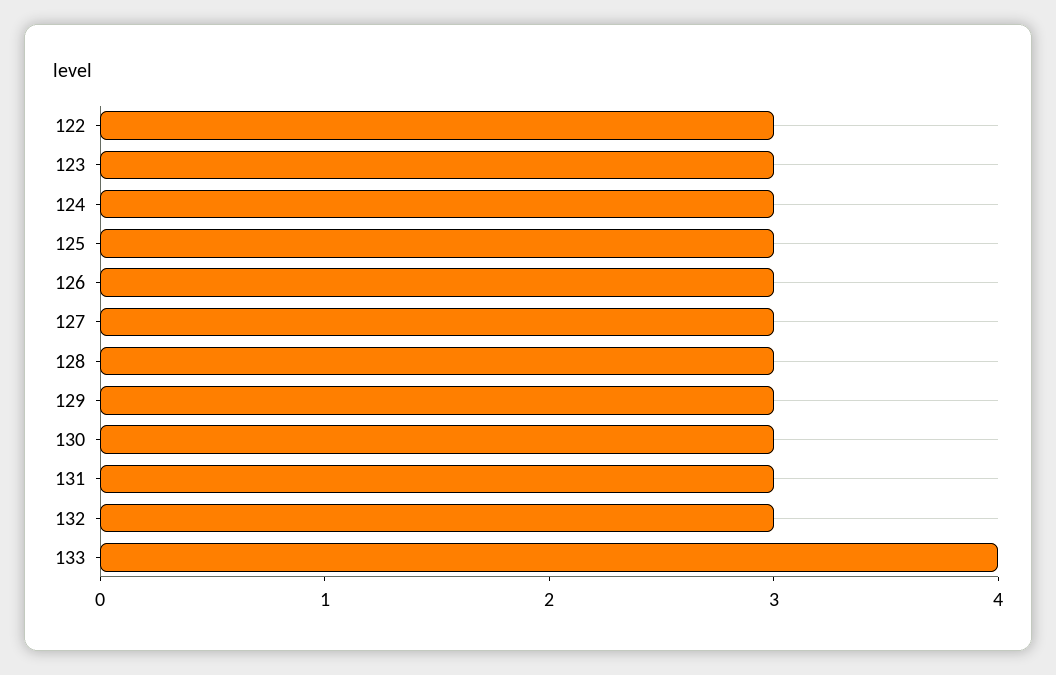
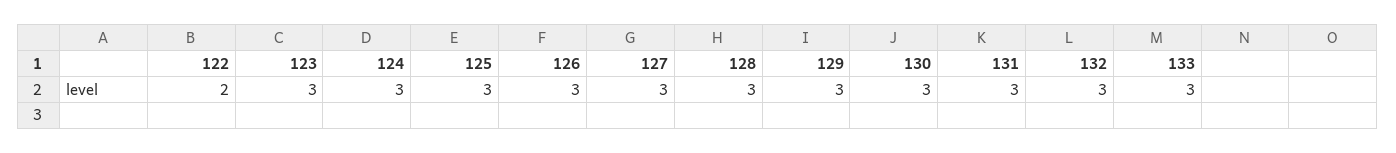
122: 3 -> 2
133: 4 -> 3

